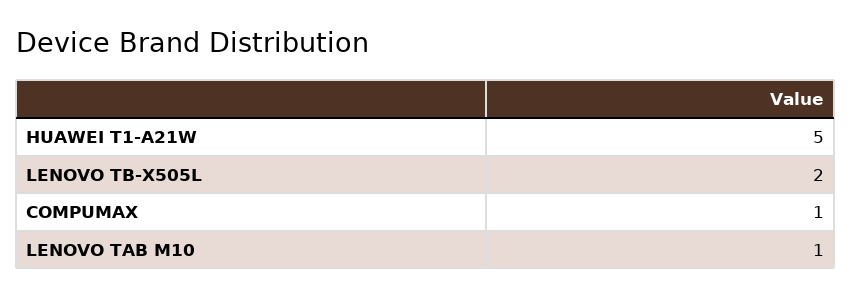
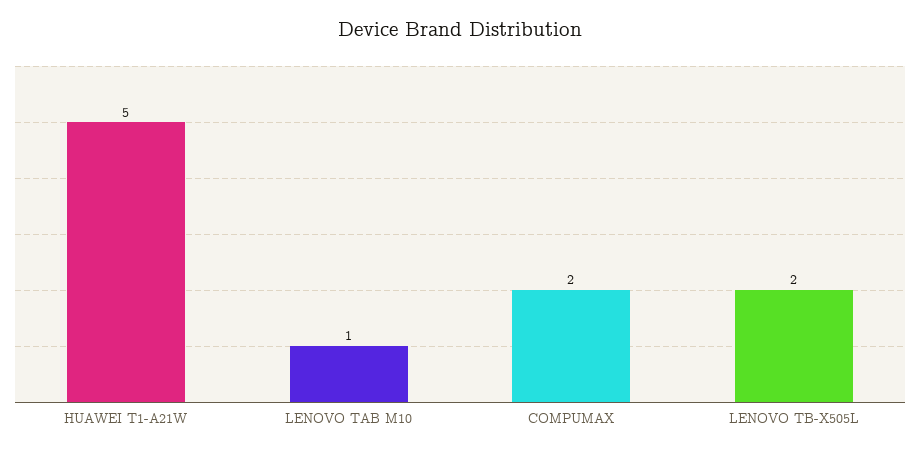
COMPUMAX: 1 -> 2

